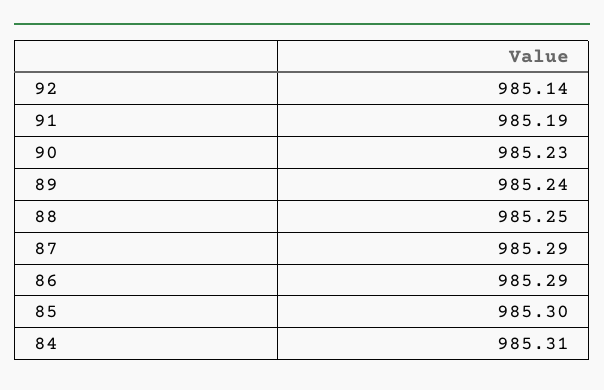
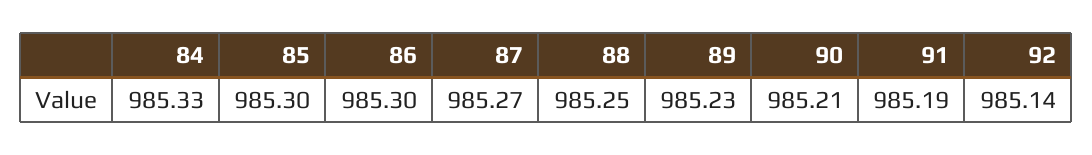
90: 985.23 -> 985.21
89: 985.24 -> 985.23
87: 985.29 -> 985.27
86: 985.29 -> 985.3
84: 985.31 -> 985.33

